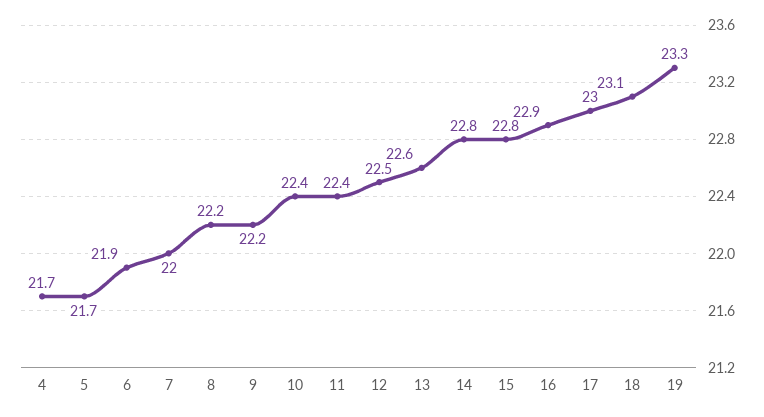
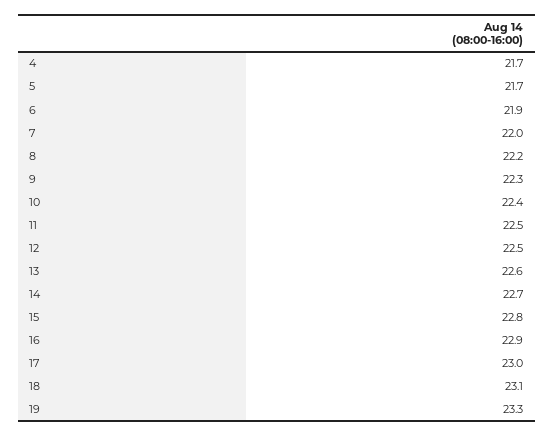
9: 22.2 -> 22.3
11: 22.4 -> 22.5
14: 22.8 -> 22.7

